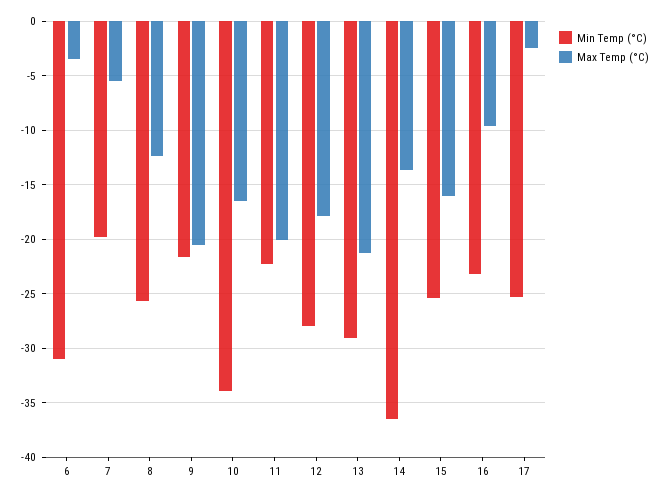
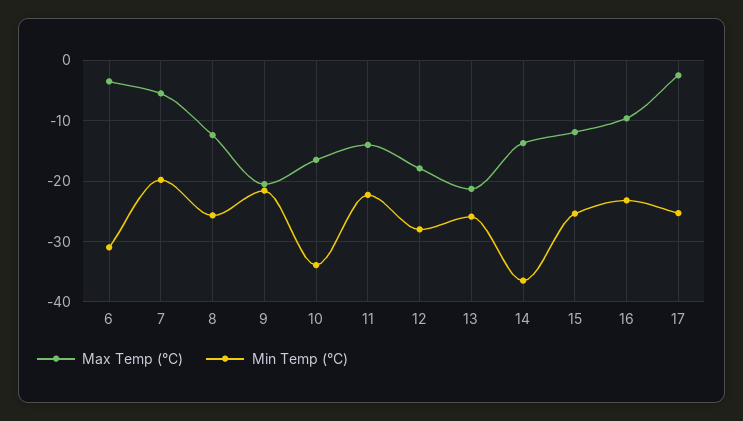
Max Temp (°C), 11: -20 -> -14
Min Temp (°C), 13: -29 -> -26
Max Temp (°C), 15: -16 -> -12

